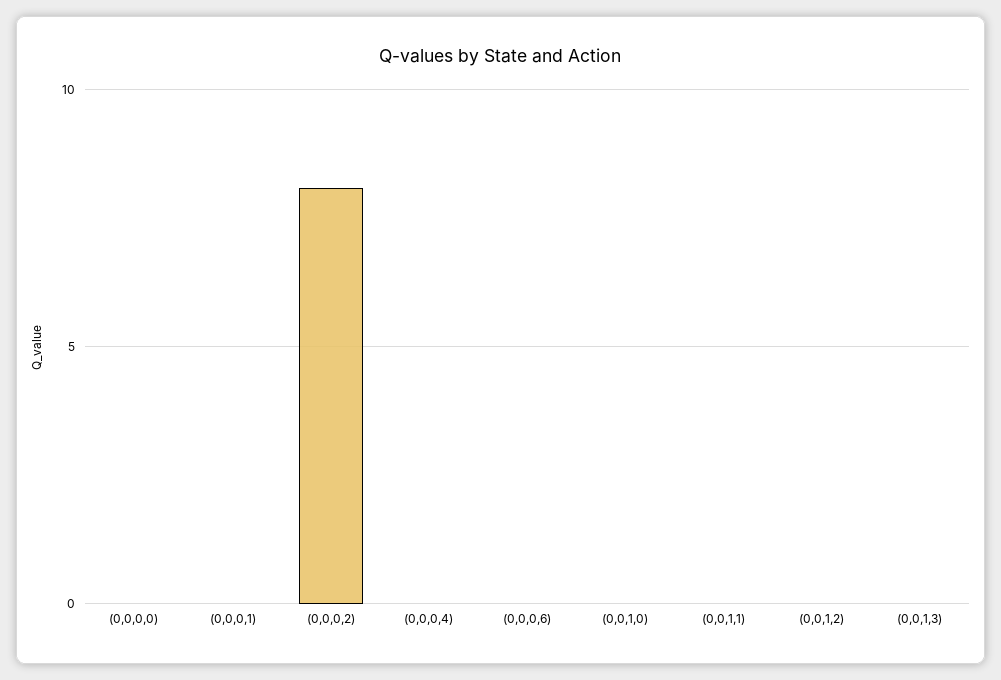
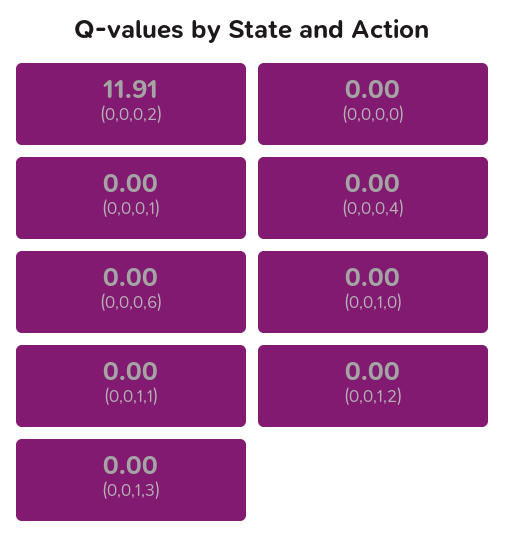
(0,0,0,2): 8 -> 11.91

